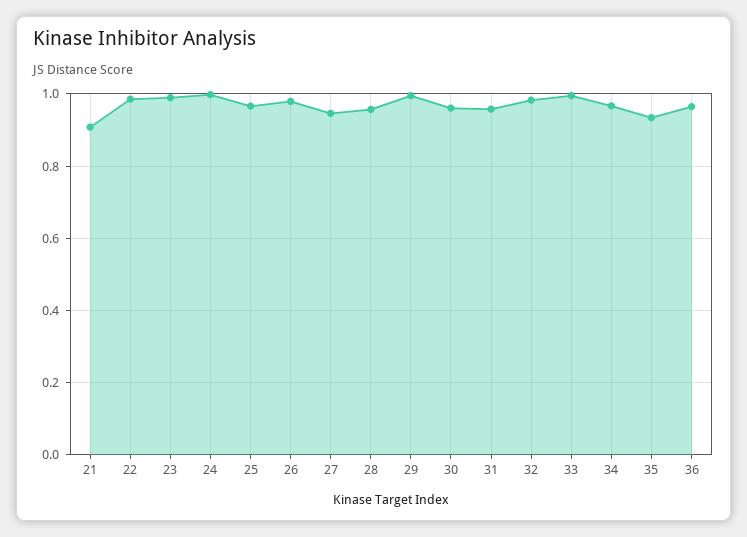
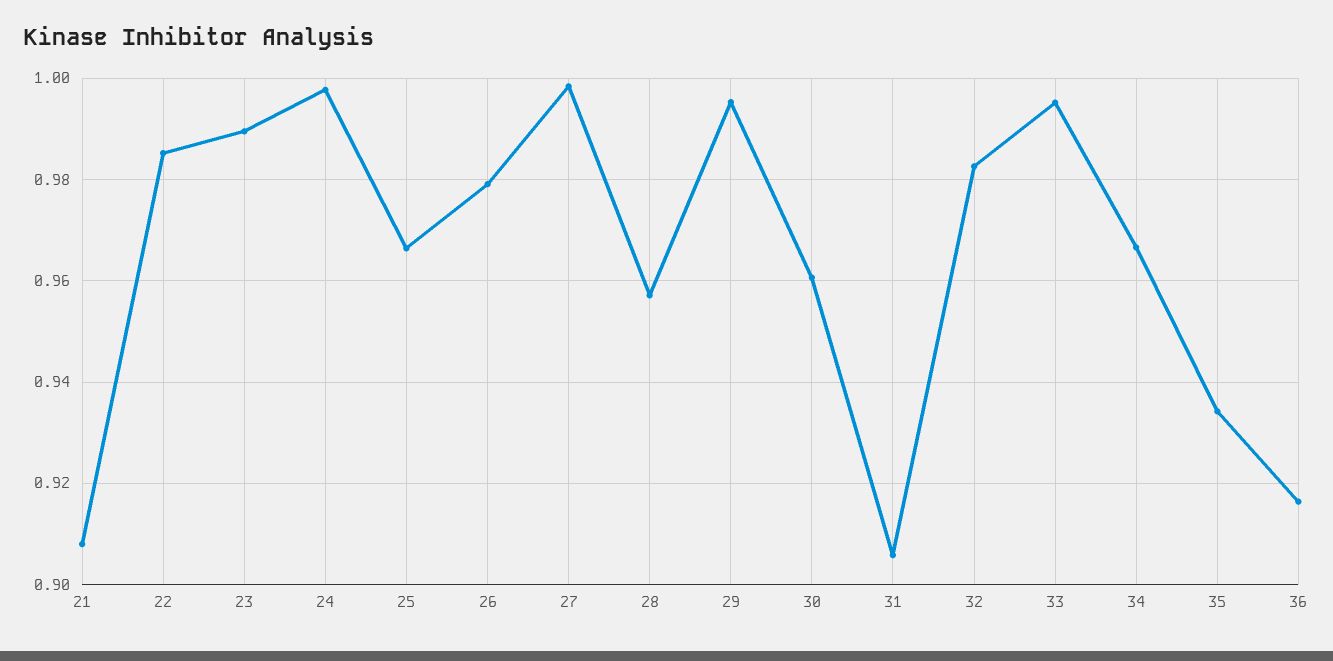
27: 0.94 -> 0.998
31: 0.96 -> 0.906
36: 0.96 -> 0.916

